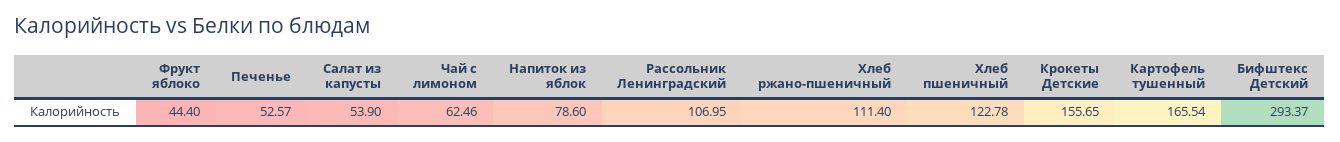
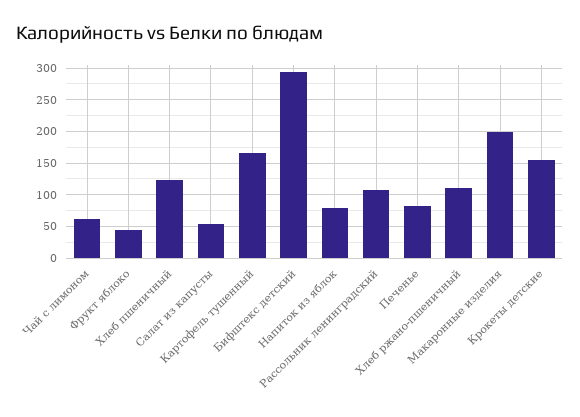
Печенье: 52.57 -> 80
Макаронные изделия: none -> 200

